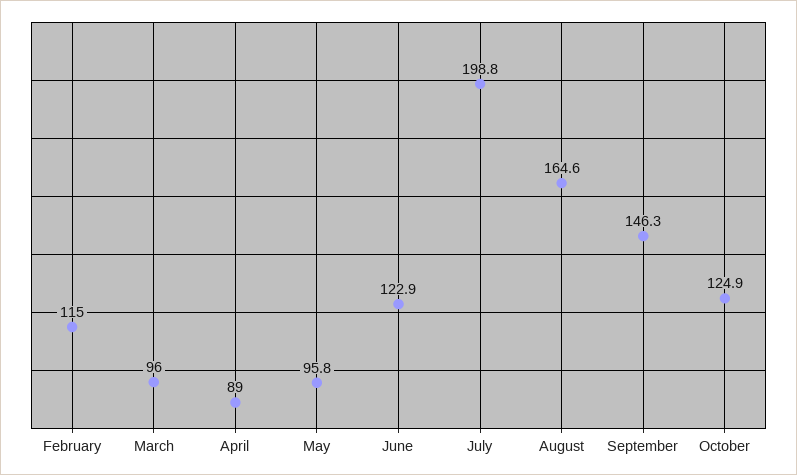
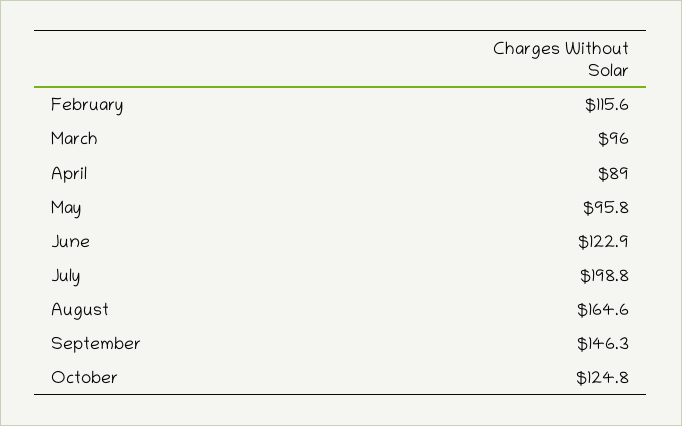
February: 115 -> 115.6
October: 124.9 -> 124.8

